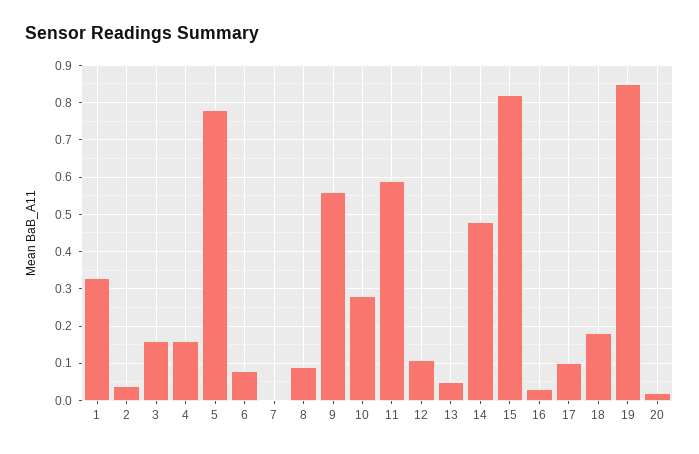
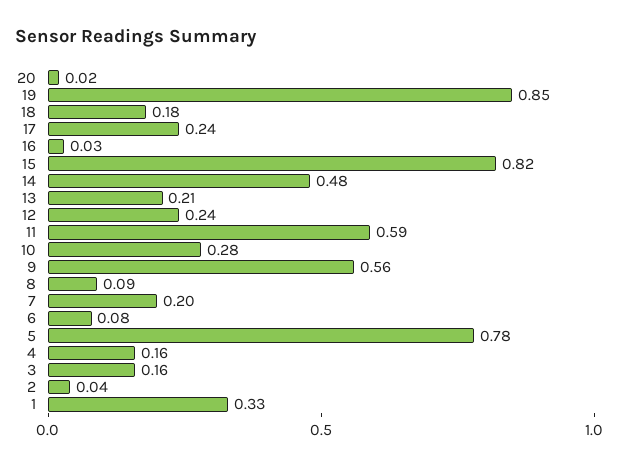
7: 0 -> 0.2
12: 0.1 -> 0.24
13: 0.05 -> 0.21
17: 0.1 -> 0.24

